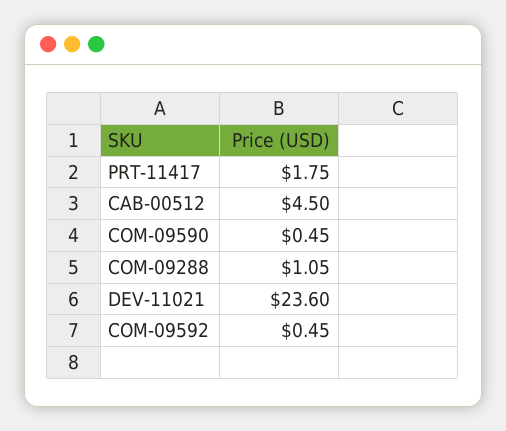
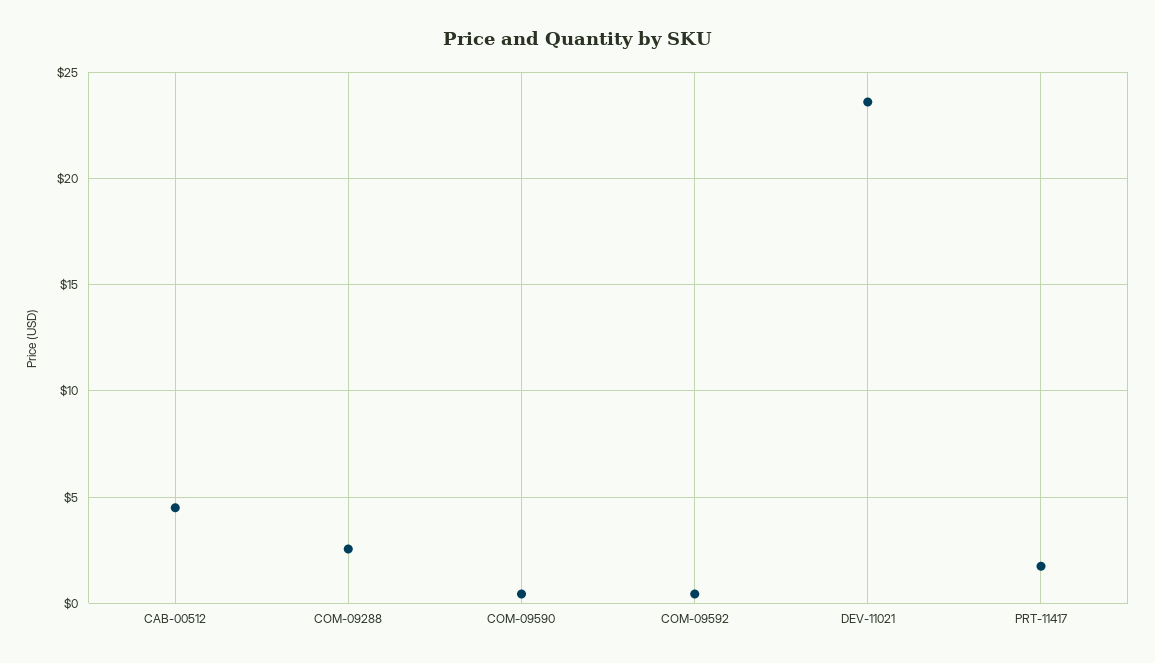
COM-09288: 1.05 -> 2.5

